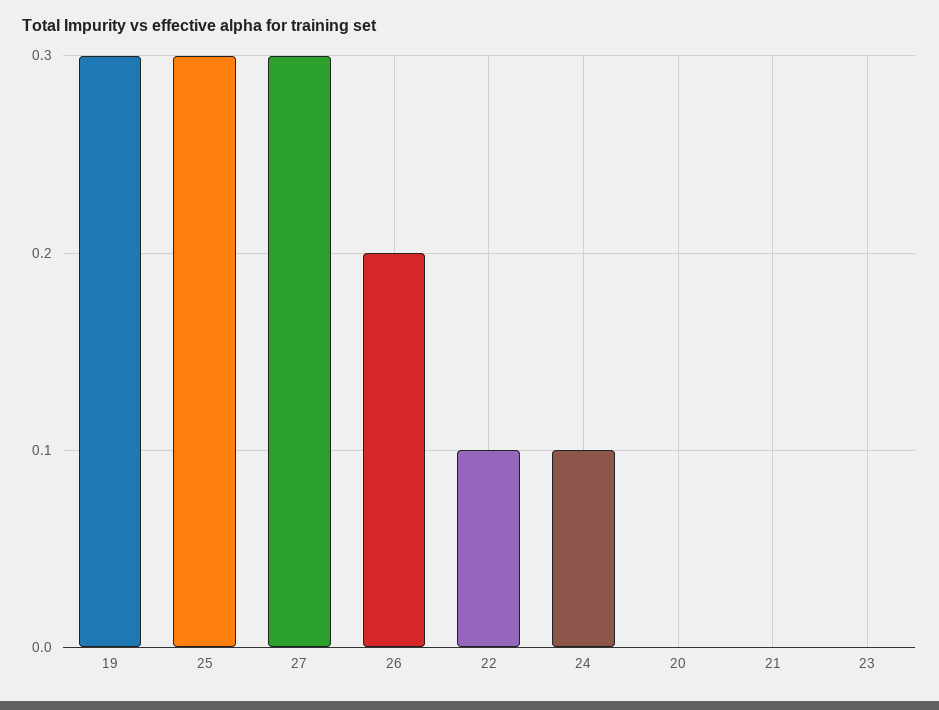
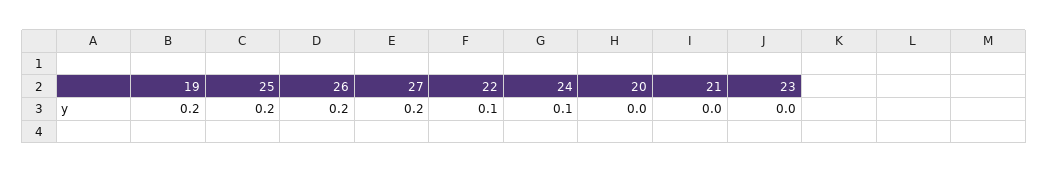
19: 0.3 -> 0.2
25: 0.3 -> 0.2
27: 0.3 -> 0.2

